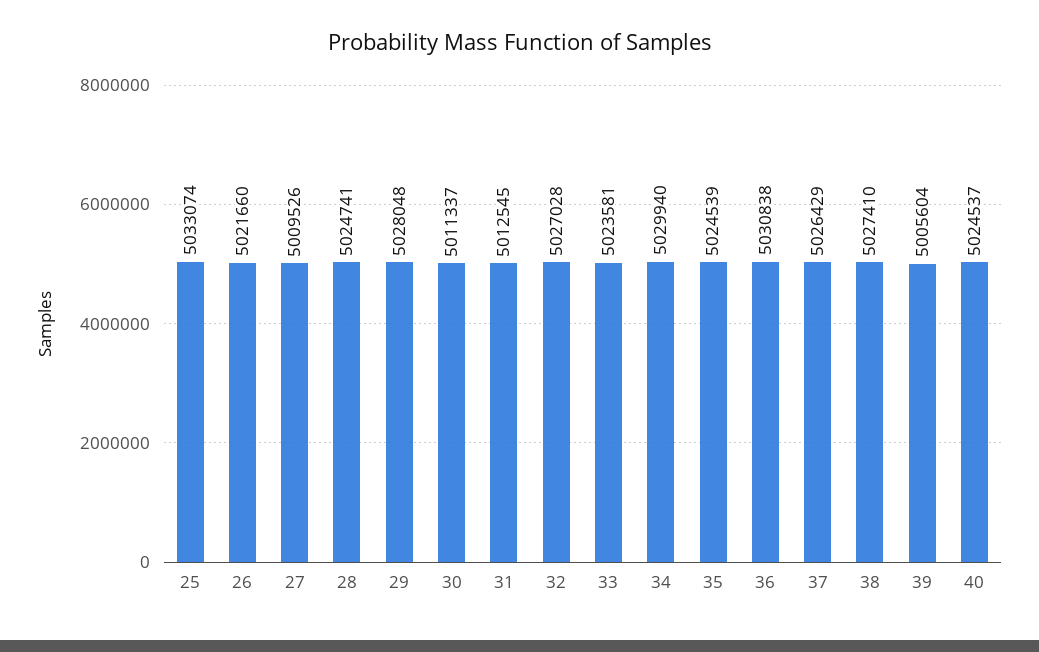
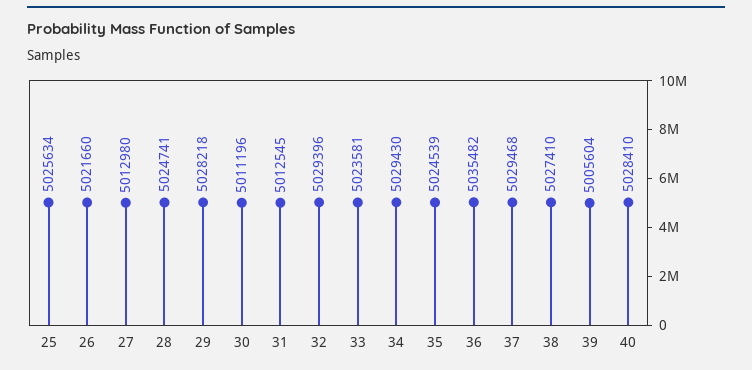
25: 5033074 -> 5025634
27: 5009526 -> 5012980
29: 5028048 -> 5028218
30: 5011337 -> 5011196
32: 5027028 -> 5029396
34: 5029940 -> 5029430
36: 5030838 -> 5035482
37: 5026429 -> 5029468
40: 5024537 -> 5028410

